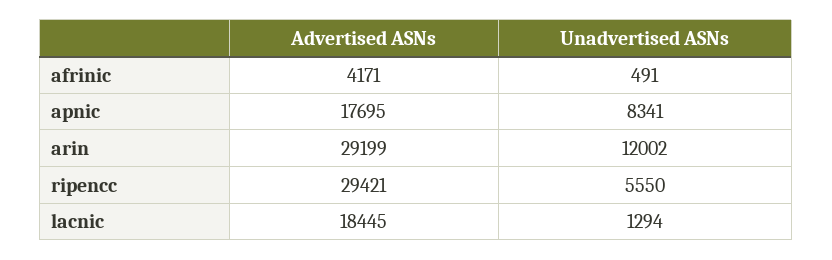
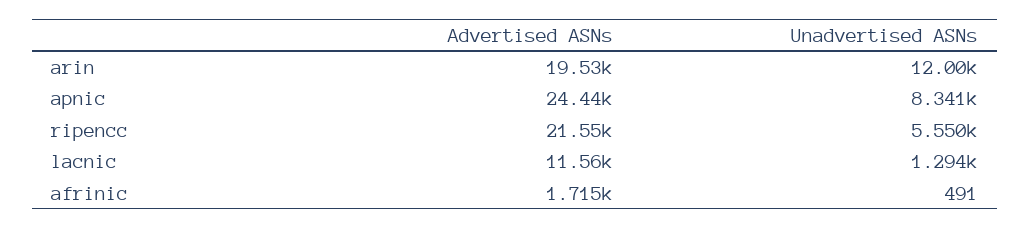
Advertised ASNs, afrinic: 4171 -> 1715
Advertised ASNs, apnic: 17695 -> 24440
Advertised ASNs, arin: 29199 -> 19530
Advertised ASNs, ripencc: 29421 -> 21550
Advertised ASNs, lacnic: 18445 -> 11560

